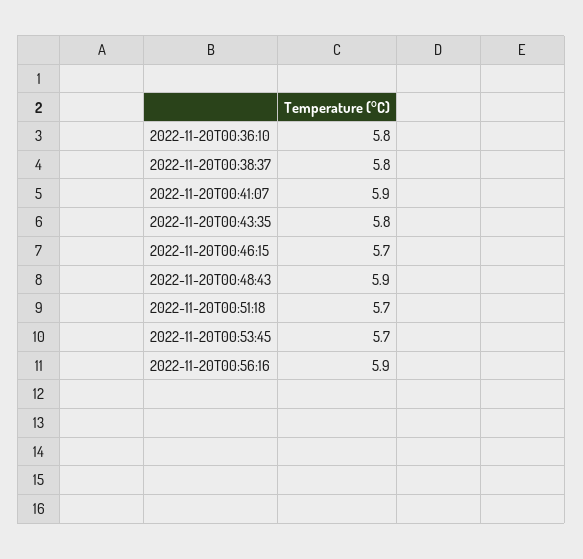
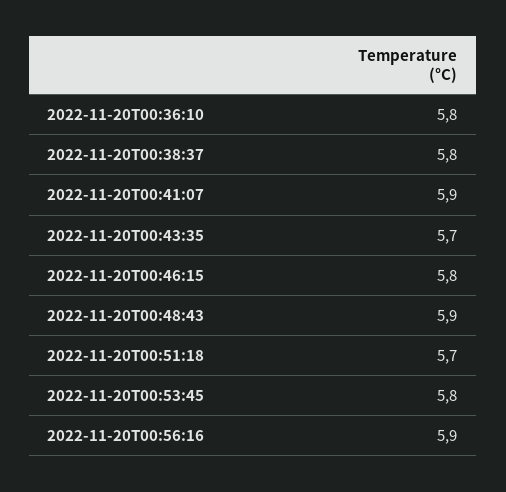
2022-11-20T00:43:35: 5.8 -> 5.7
2022-11-20T00:46:15: 5.7 -> 5.8
2022-11-20T00:53:45: 5.7 -> 5.8

